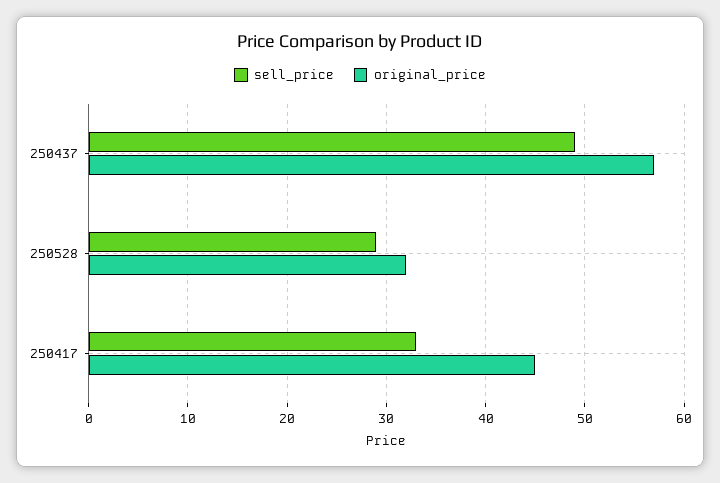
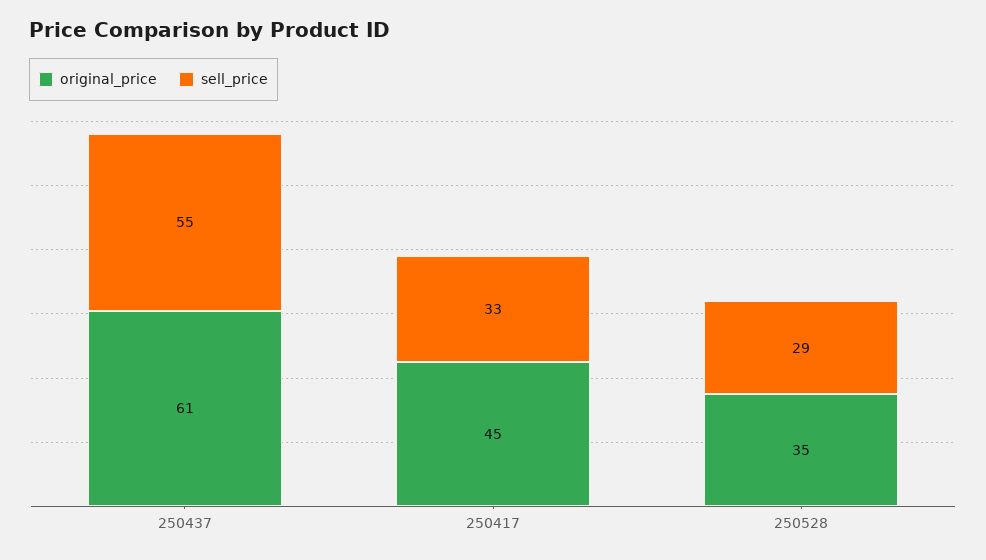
sell_price, 250437: 49 -> 55
original_price, 250437: 57 -> 61
original_price, 250528: 32 -> 35

